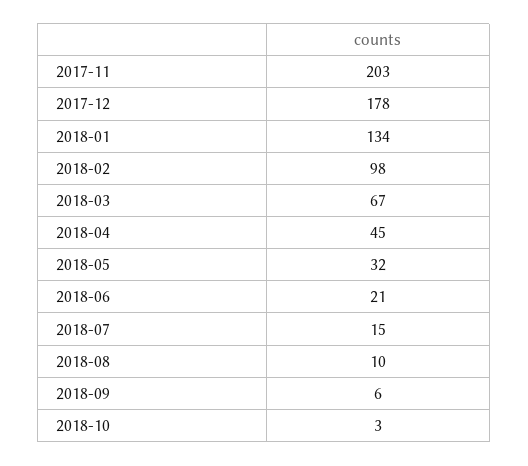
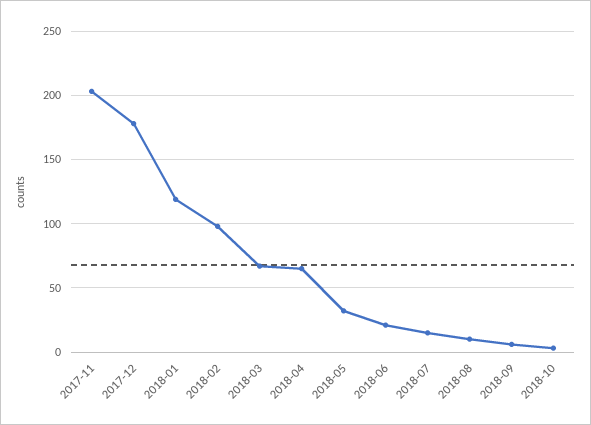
2018-01: 134 -> 120
2018-04: 45 -> 65

